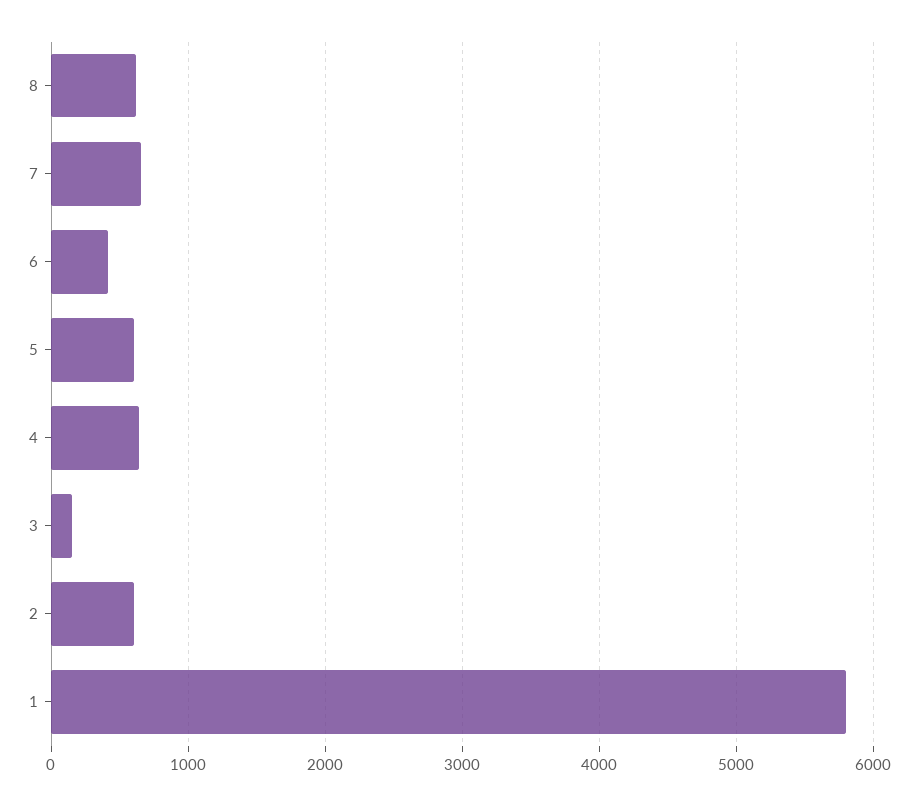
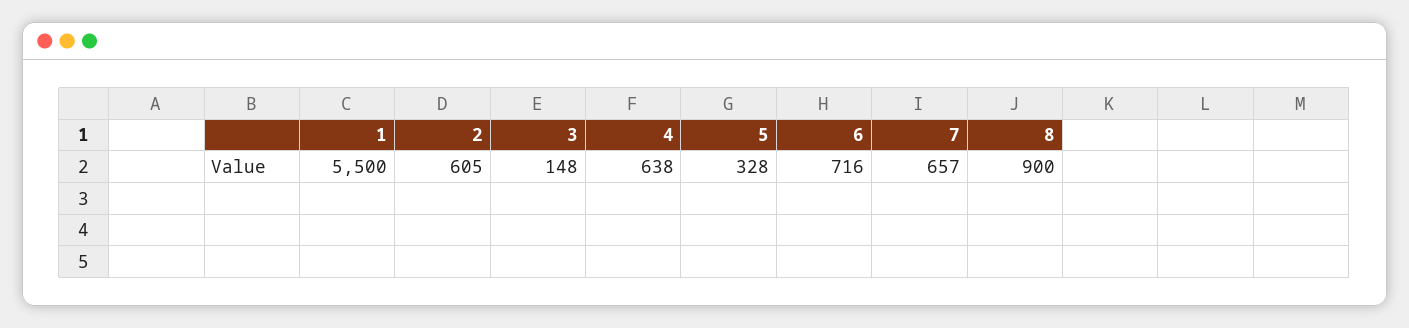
8: 600 -> 900
6: 400 -> 716
5: 600 -> 328
1: 5800 -> 5500

